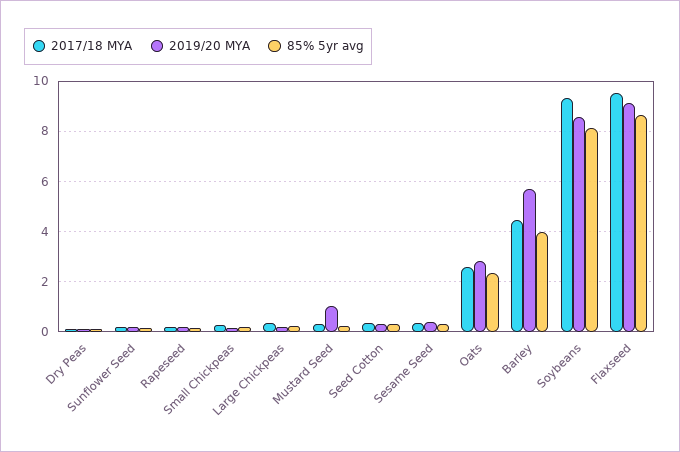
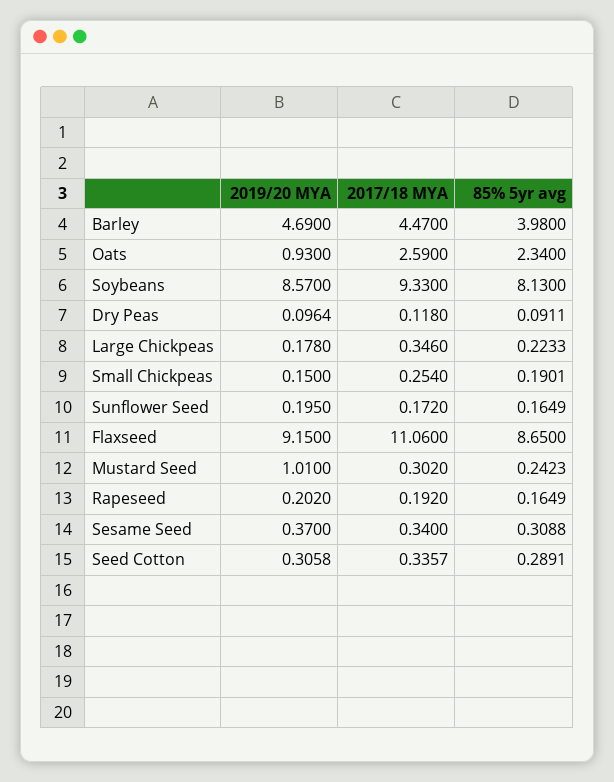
2019/20 MYA, Oats: 2.75 -> 0.93
2019/20 MYA, Barley: 5.75 -> 4.69
2017/18 MYA, Flaxseed: 9.5 -> 11.06

